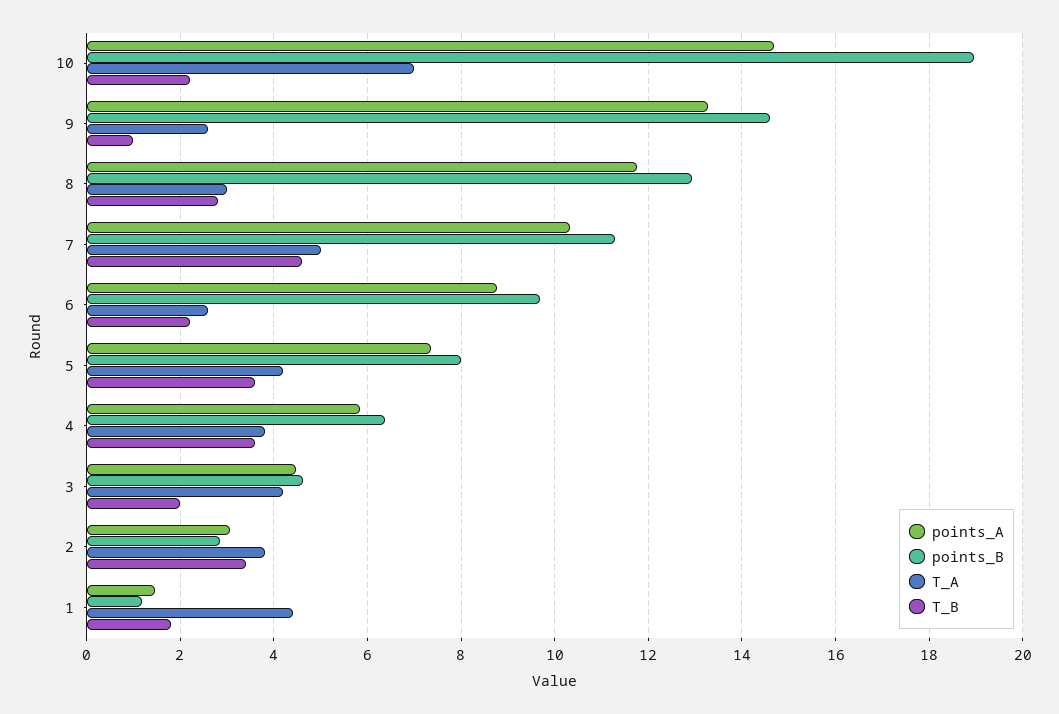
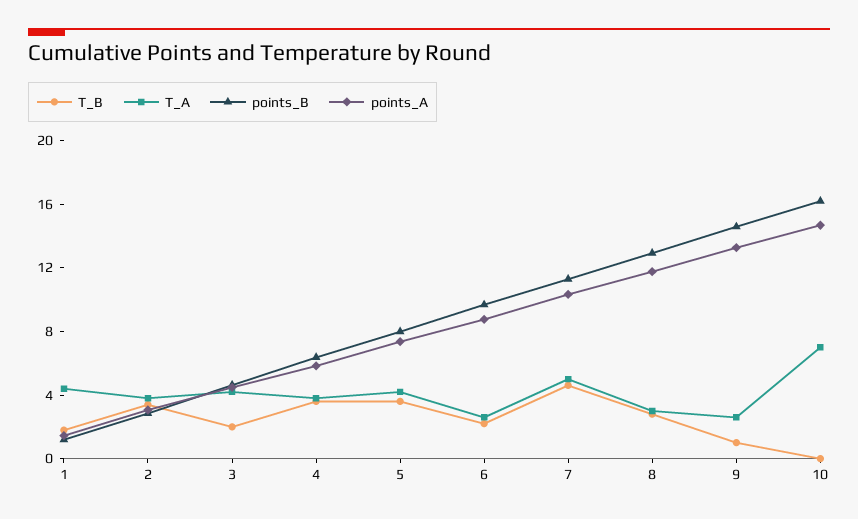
points_B, 10: 19 -> 16
T_B, 10: 2.2 -> 0

